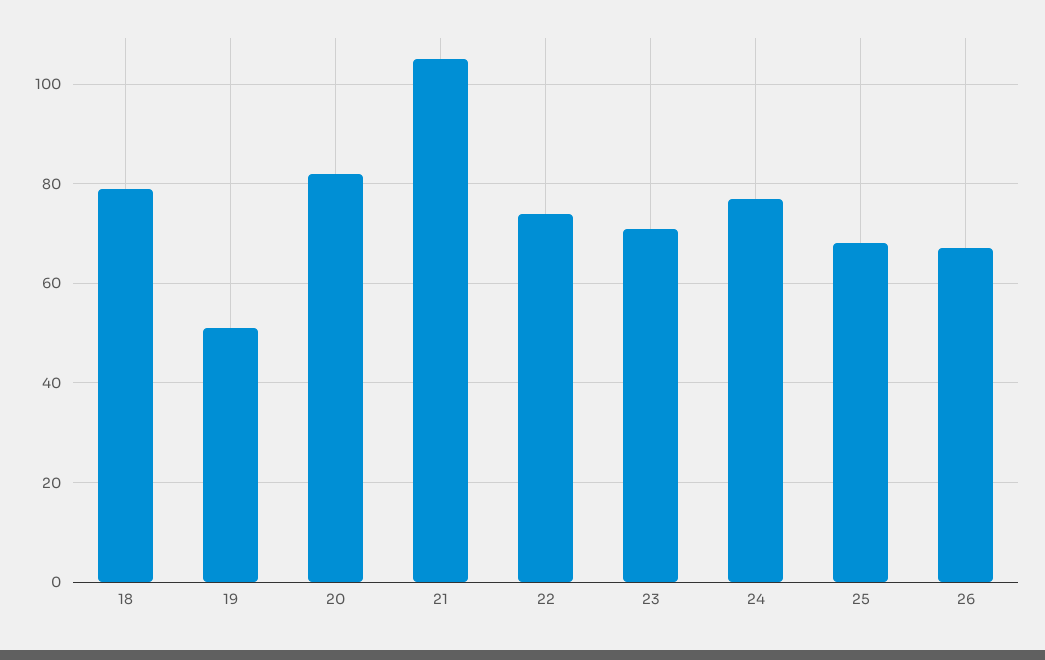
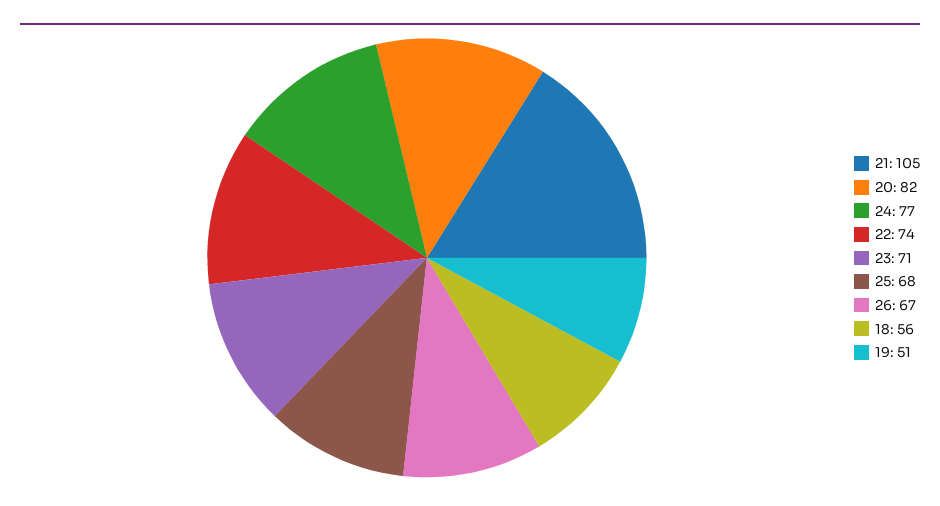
18: 80 -> 56

